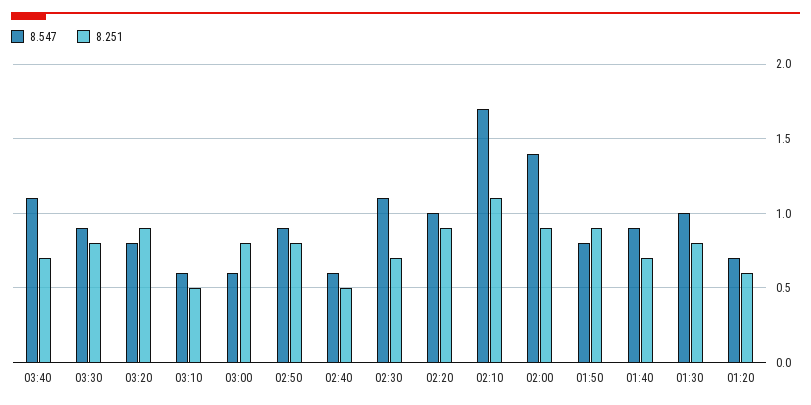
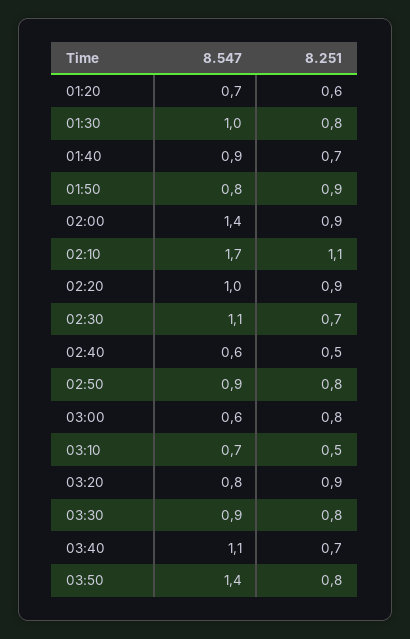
8.547, 03:10: 0.6 -> 0.7
8.547, 03:50: none -> 1.4
8.251, 03:50: none -> 0.8

